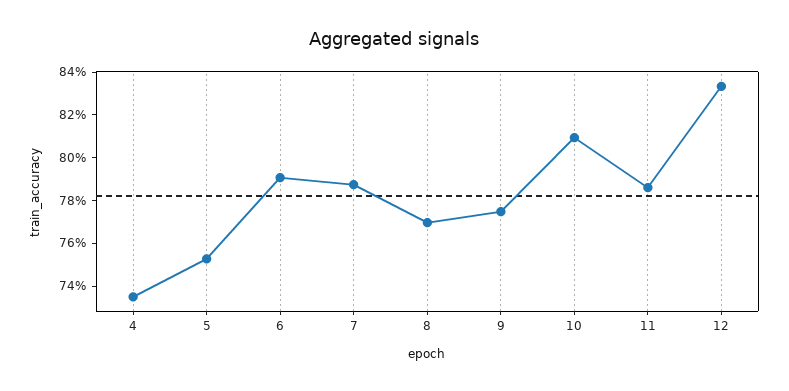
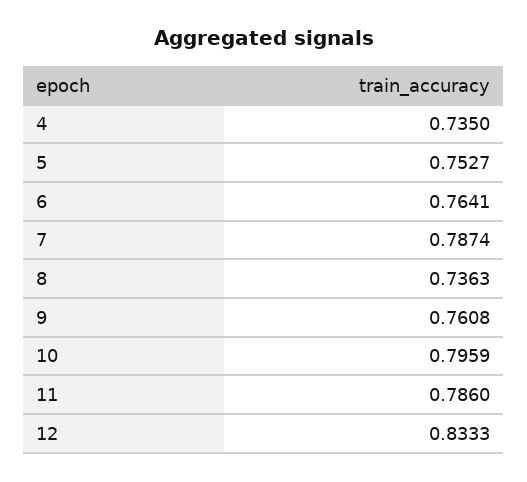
6: 0.79 -> 0.7641
8: 0.77 -> 0.7363
9: 0.775 -> 0.7608
10: 0.81 -> 0.7959

